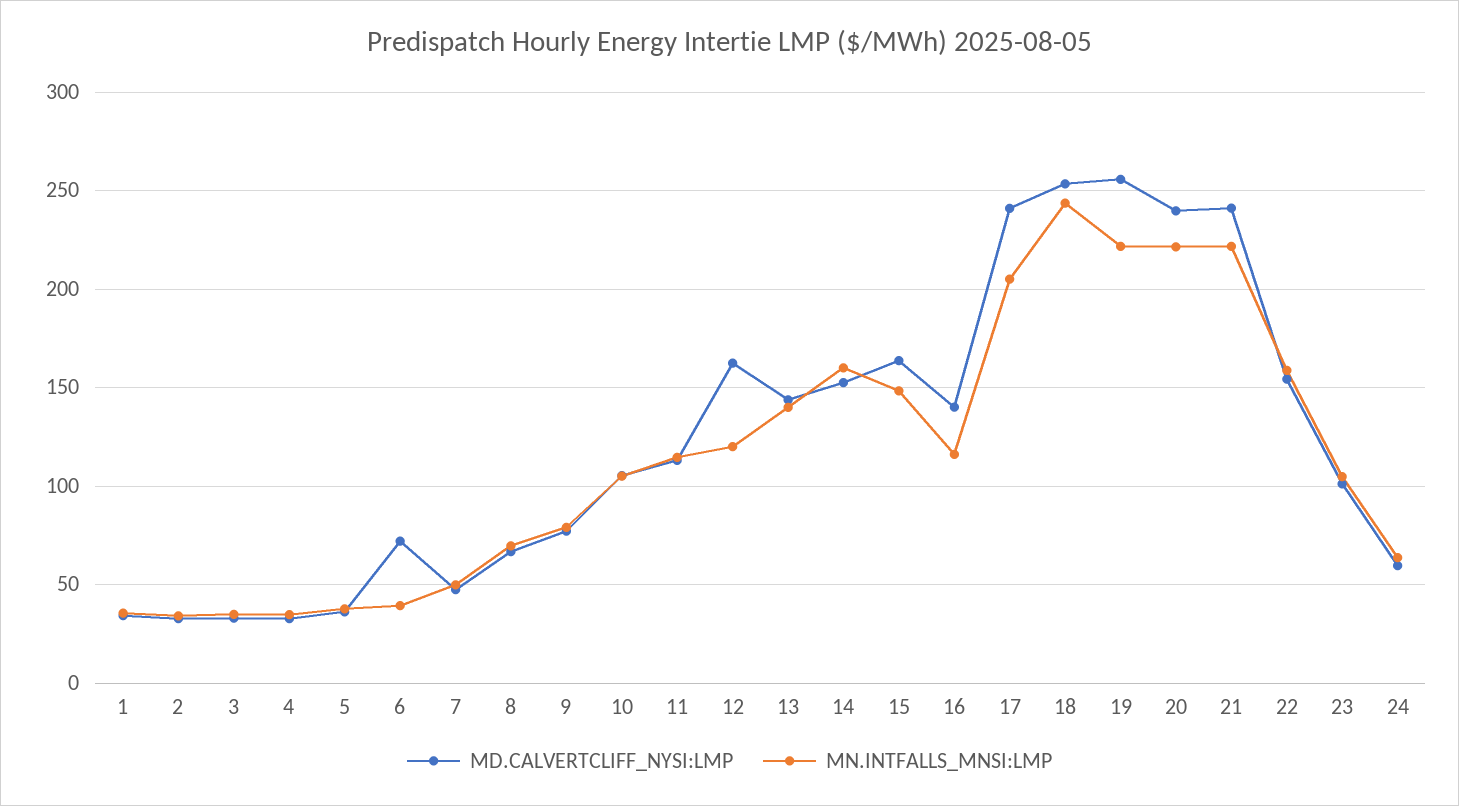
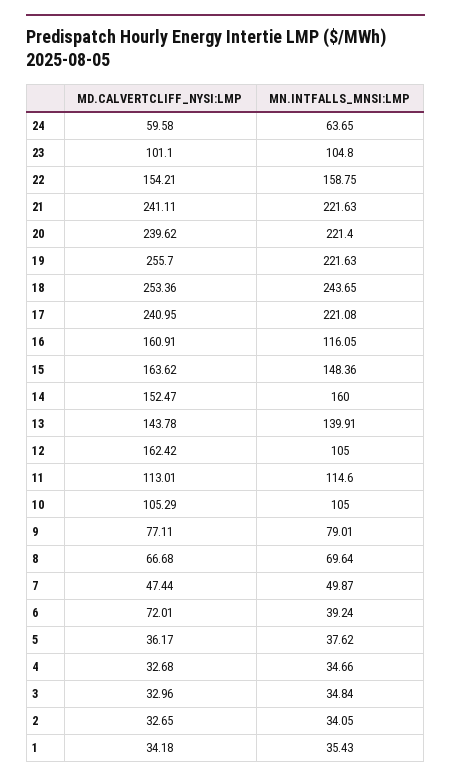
MN.INTFALLS_MNSI:LMP, 12: 120 -> 105
MD.CALVERTCLIFF_NYSI:LMP, 16: 140 -> 160.91
MN.INTFALLS_MNSI:LMP, 17: 205 -> 221.08

